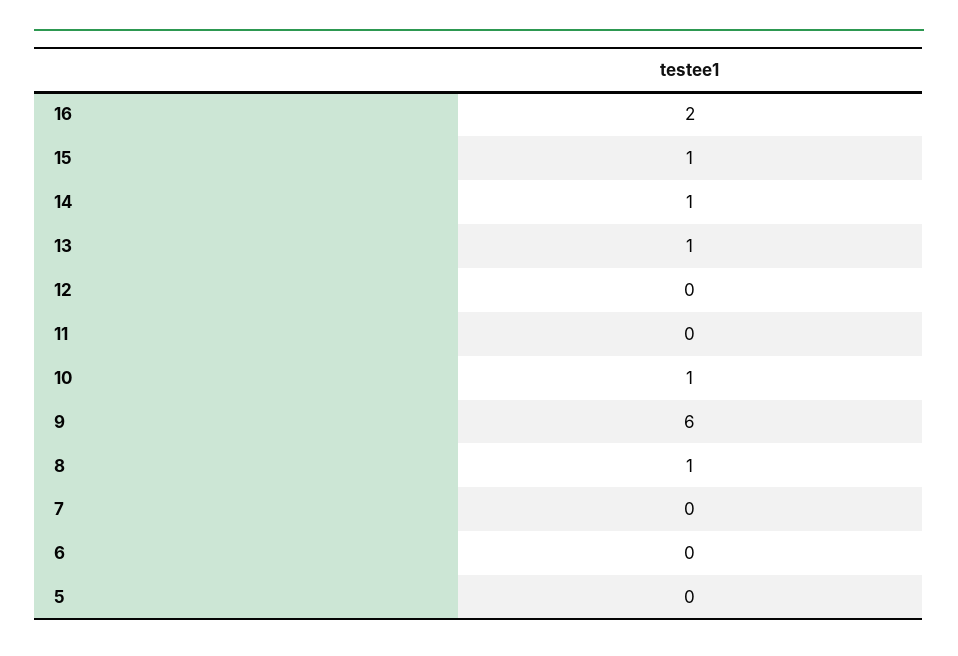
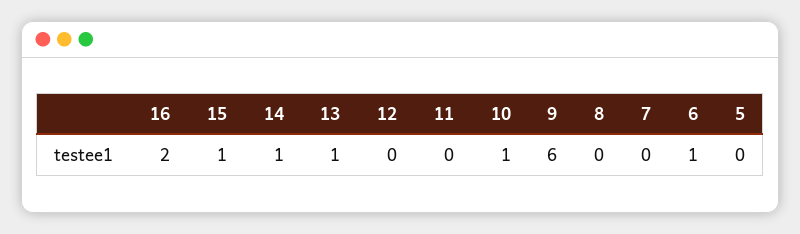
8: 1 -> 0
6: 0 -> 1

